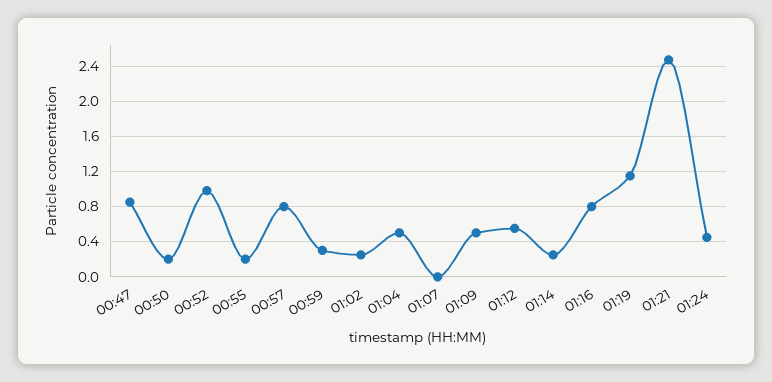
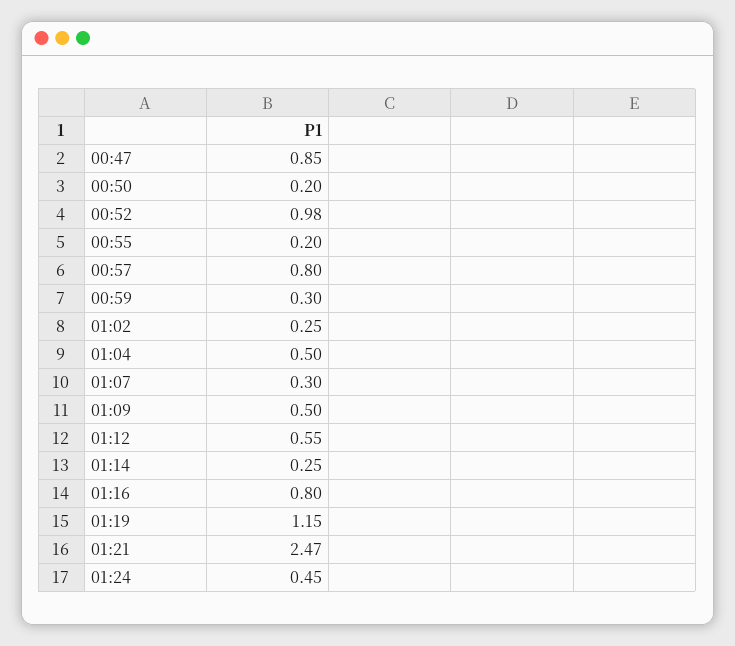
01:07: 0 -> 0.3

